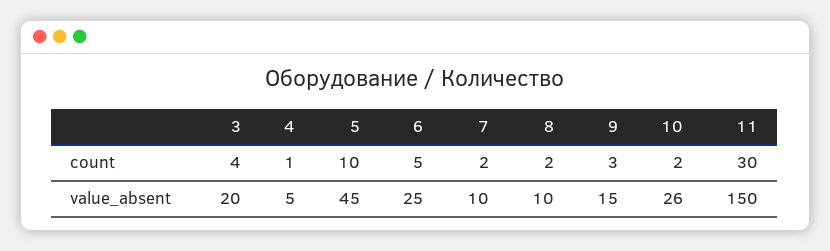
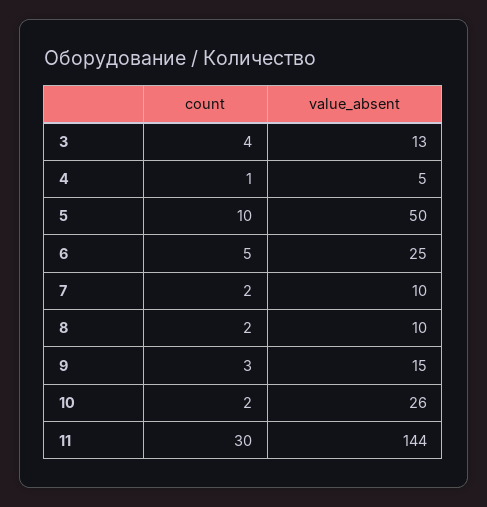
3, value_absent: 20 -> 13
5, value_absent: 45 -> 50
11, value_absent: 150 -> 144

